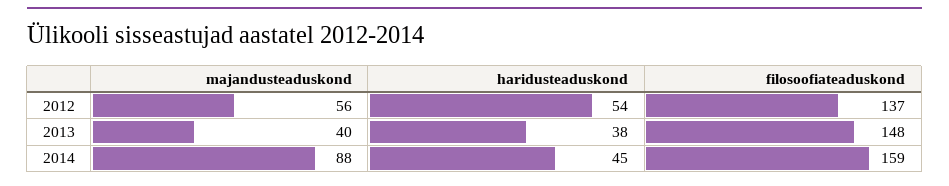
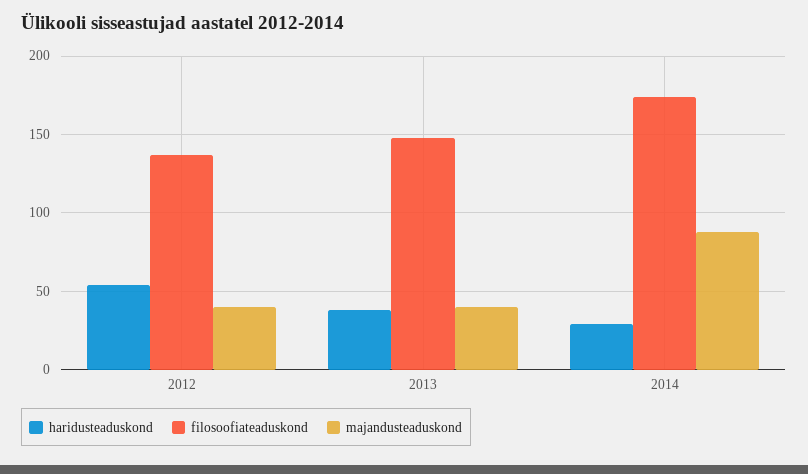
majandusteaduskond, 2012: 56 -> 40
haridusteaduskond, 2014: 45 -> 30
filosoofiateaduskond, 2014: 159 -> 175

